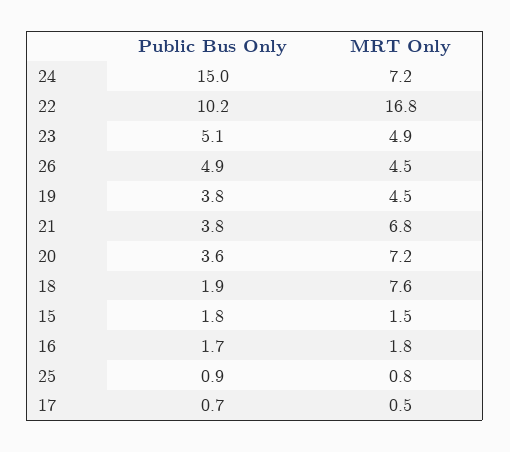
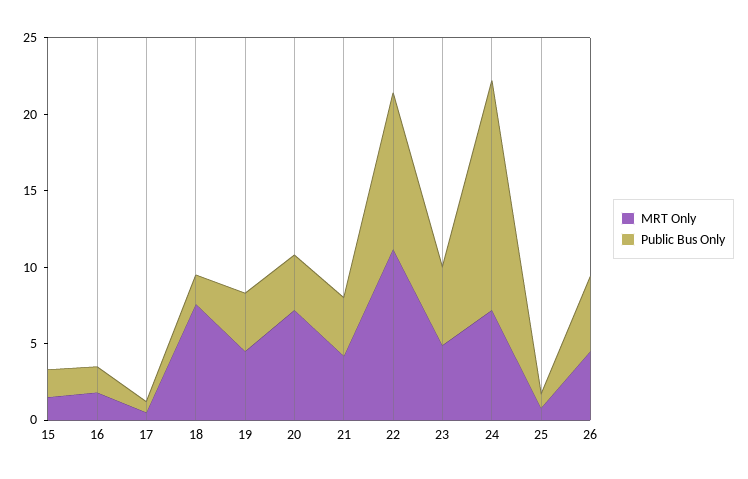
MRT Only, 22: 16.8 -> 11
MRT Only, 21: 6.8 -> 4

